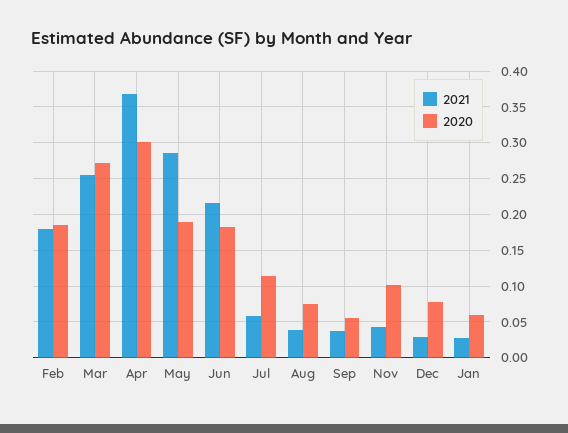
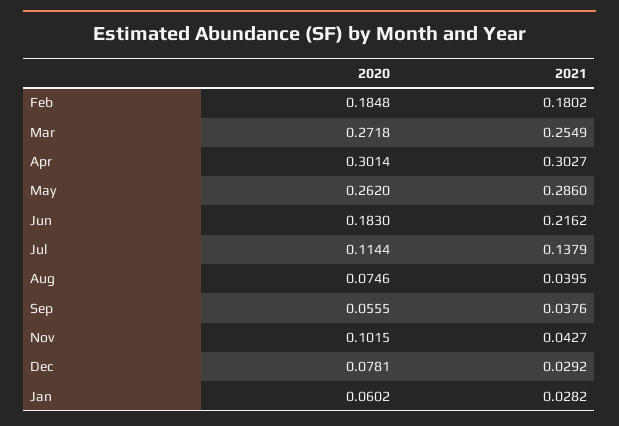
2021, Apr: 0.37 -> 0.3027
2020, May: 0.19 -> 0.262
2021, Jul: 0.06 -> 0.1379

